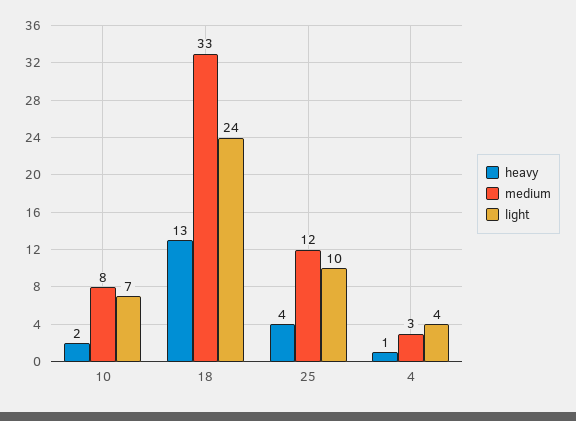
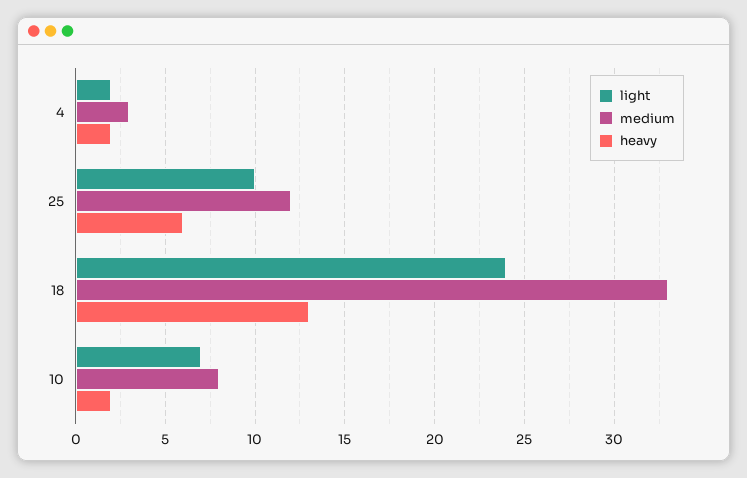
heavy, 25: 4 -> 6
heavy, 4: 1 -> 2
light, 4: 4 -> 2

